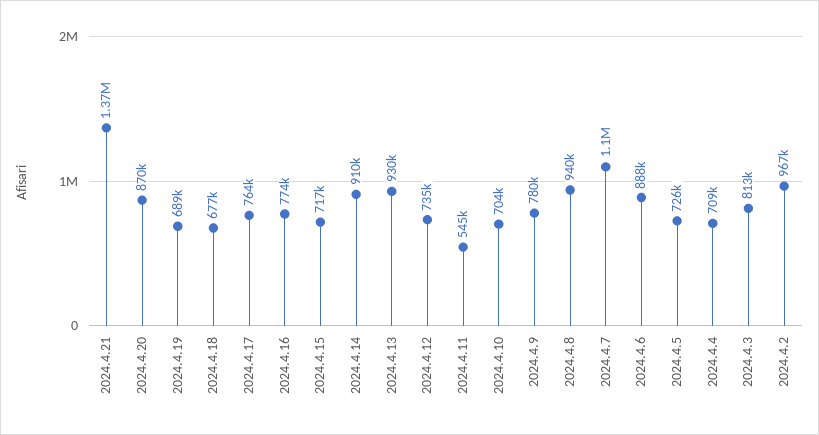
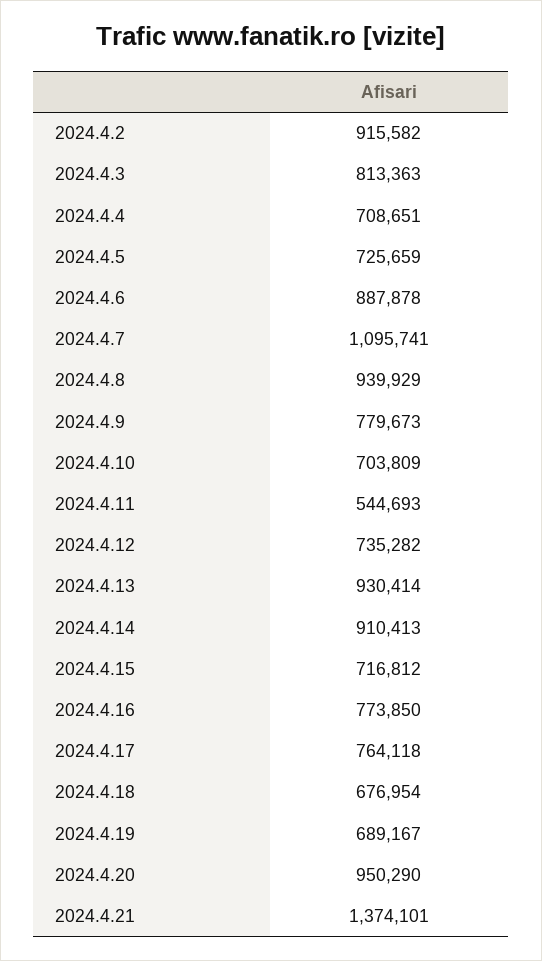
2024.4.20: 870000 -> 950290
2024.4.2: 967000 -> 915582

